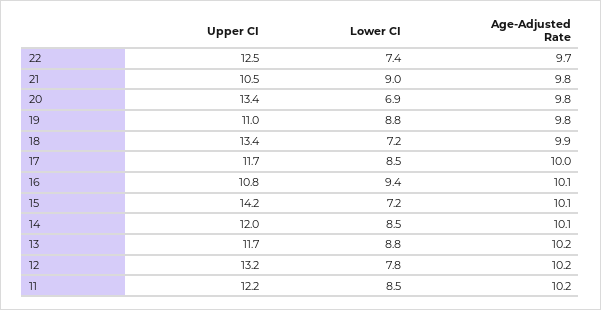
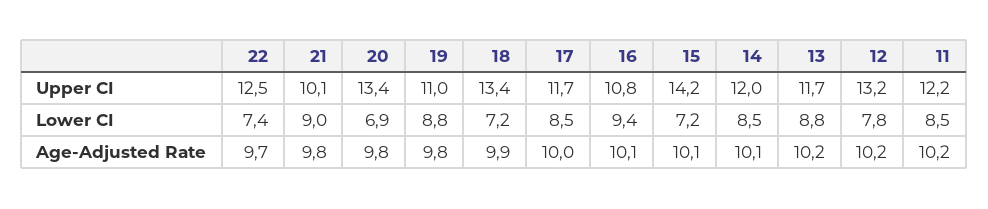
Upper CI, 21: 10.5 -> 10.1

